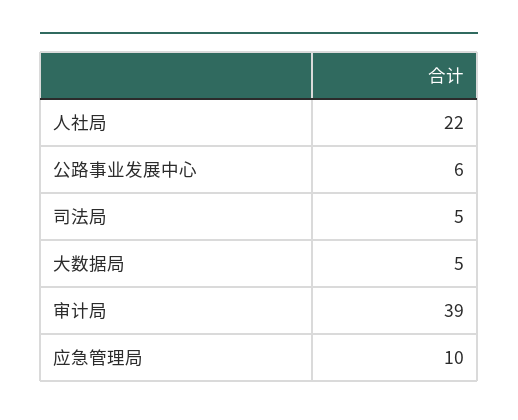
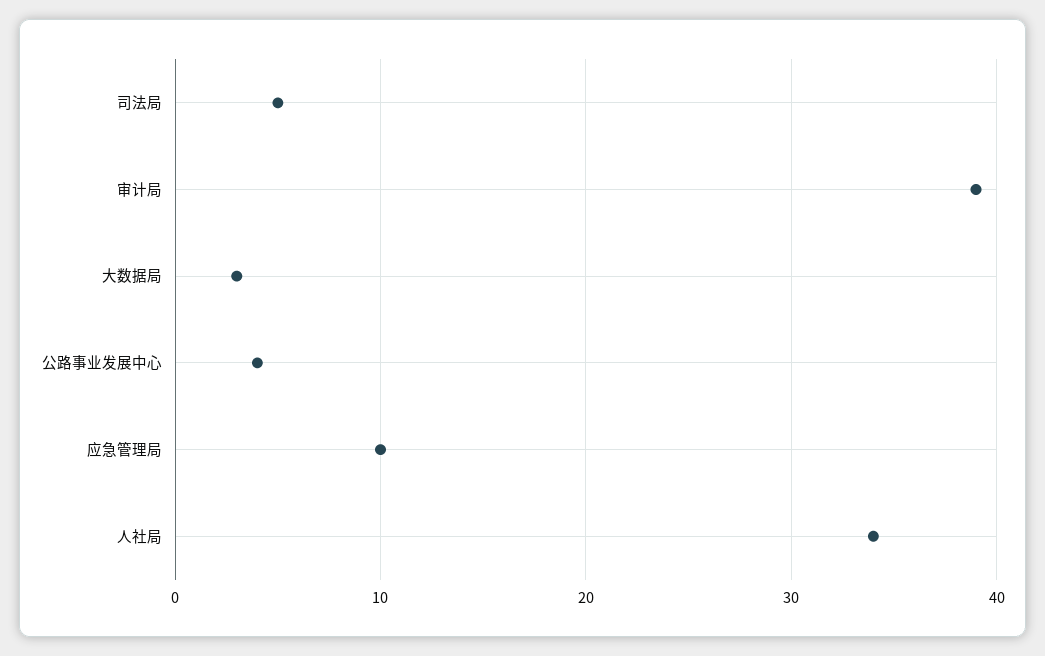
人社局: 22 -> 34
公路事业发展中心: 6 -> 4
大数据局: 5 -> 3

